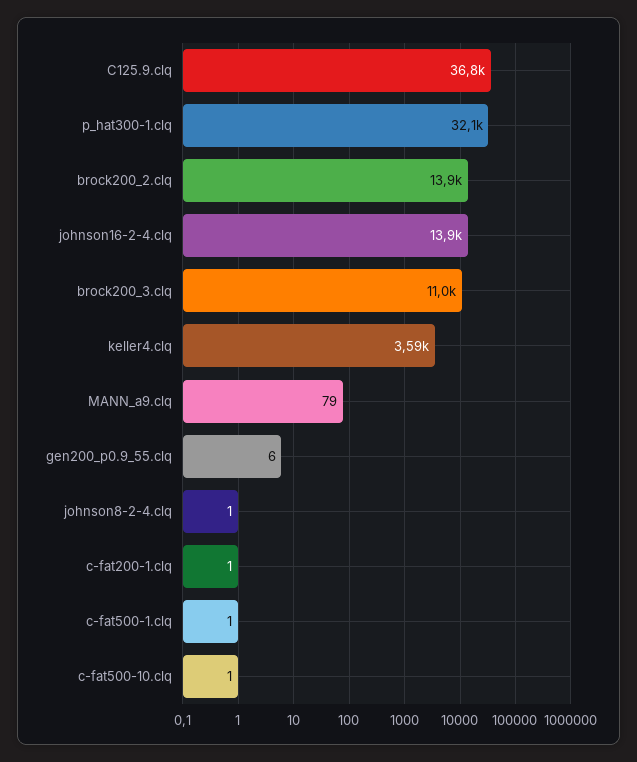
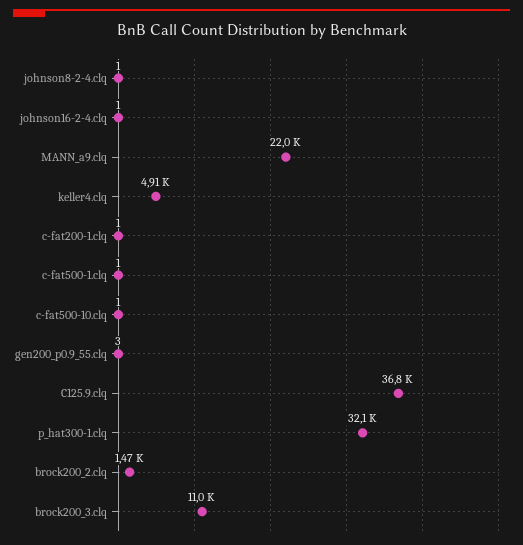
brock200_2.clq: 13900 -> 1470
johnson16-2-4.clq: 13900 -> 1
keller4.clq: 3590 -> 4910
MANN_a9.clq: 79 -> 22000
gen200_p0.9_55.clq: 6 -> 3

